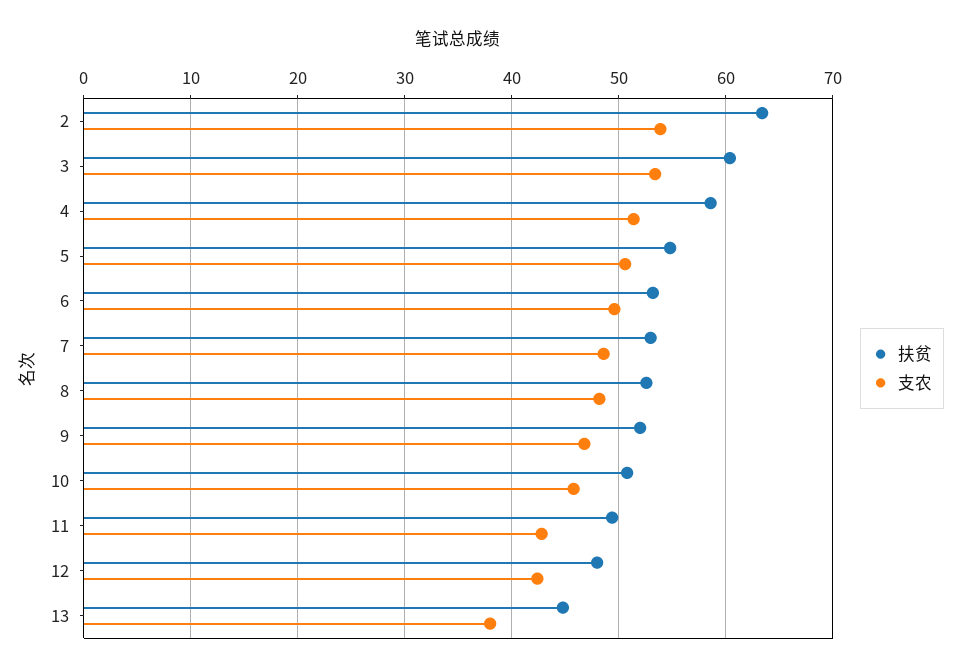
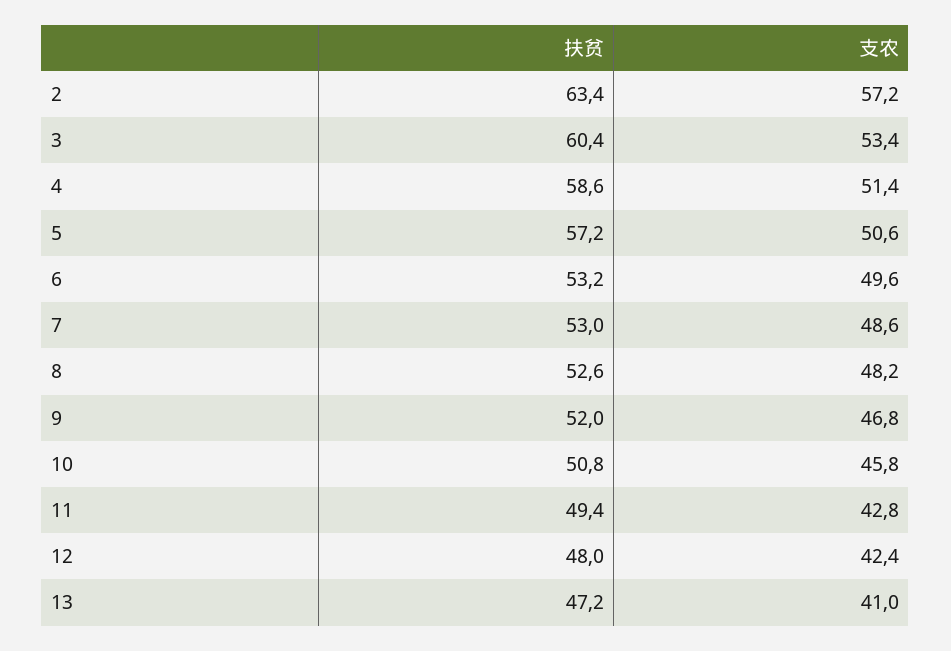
支农, 2: 54 -> 57.2
扶贫, 5: 55 -> 57.2
扶贫, 13: 45 -> 47.2
支农, 13: 38 -> 41

